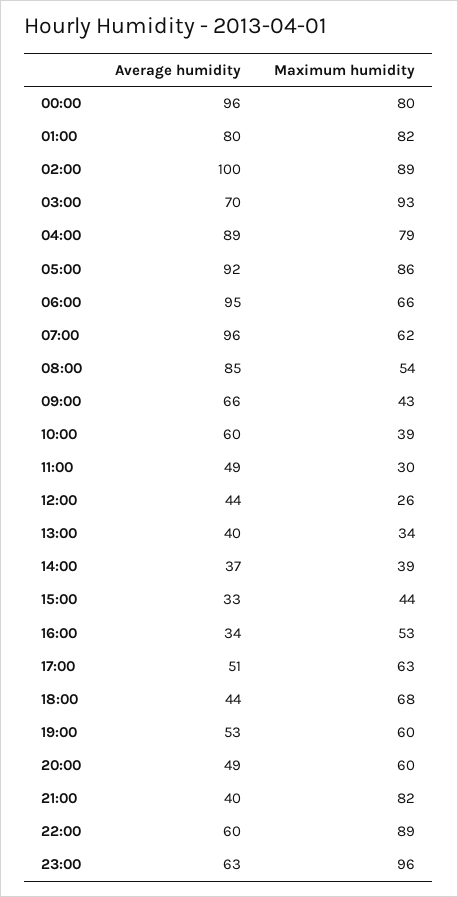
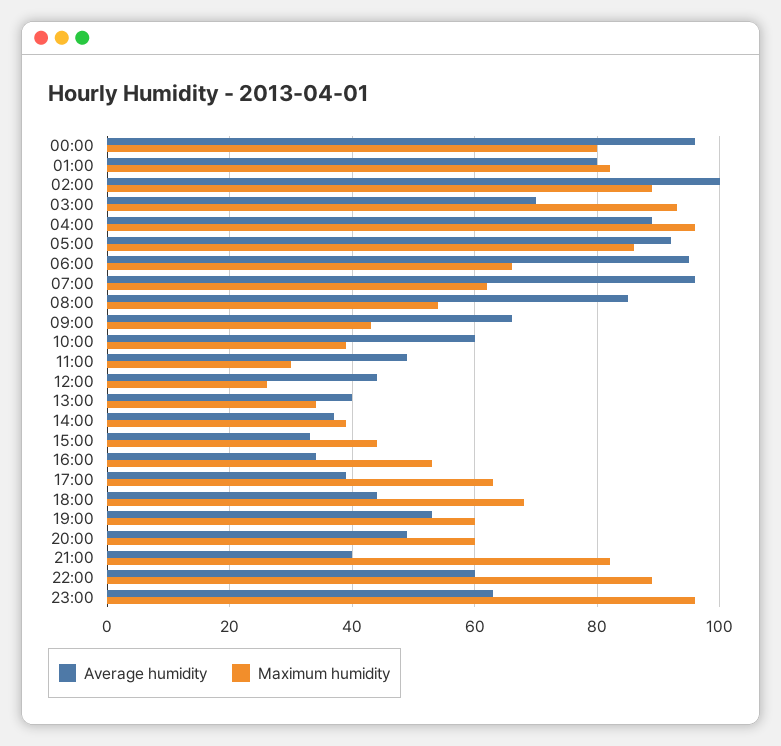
Maximum humidity, 04:00: 79 -> 95
Average humidity, 17:00: 51 -> 40

